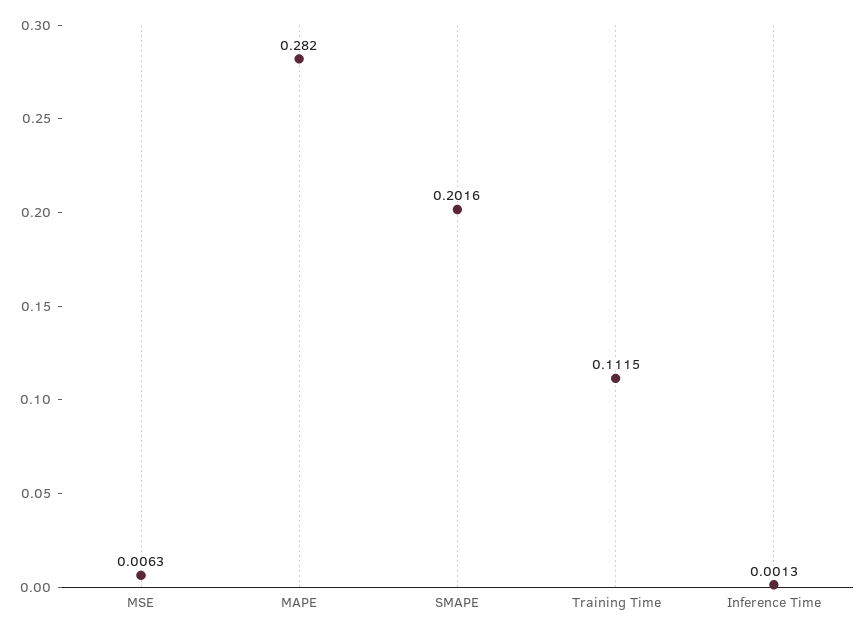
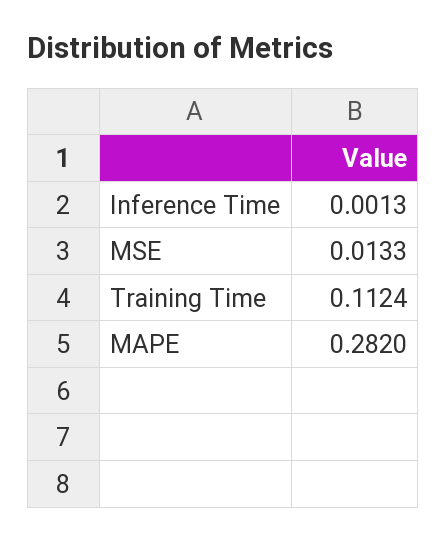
MSE: 0.0063 -> 0.0133
SMAPE: 0.2016 -> none
Training Time: 0.1115 -> 0.1124

